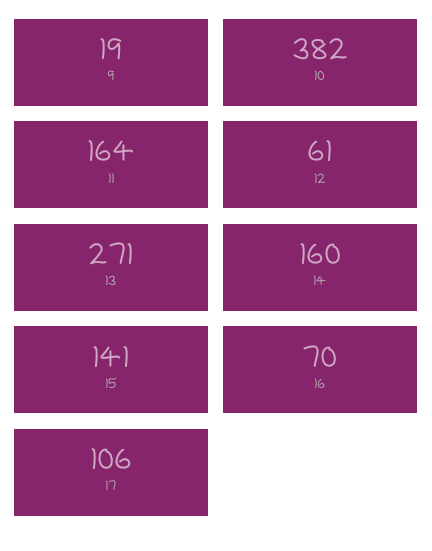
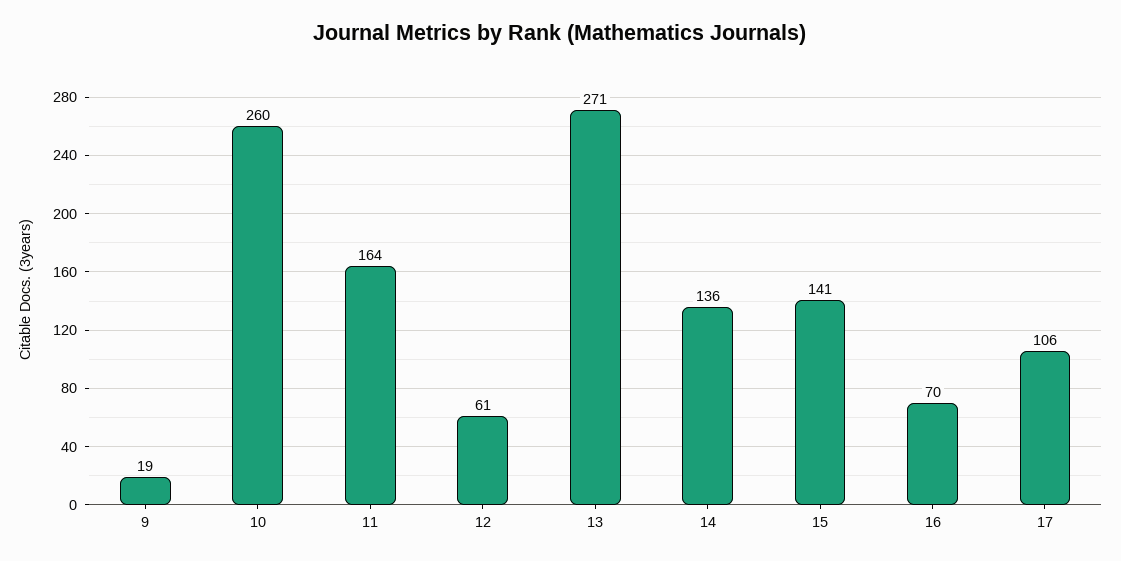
10: 382 -> 260
14: 160 -> 136

